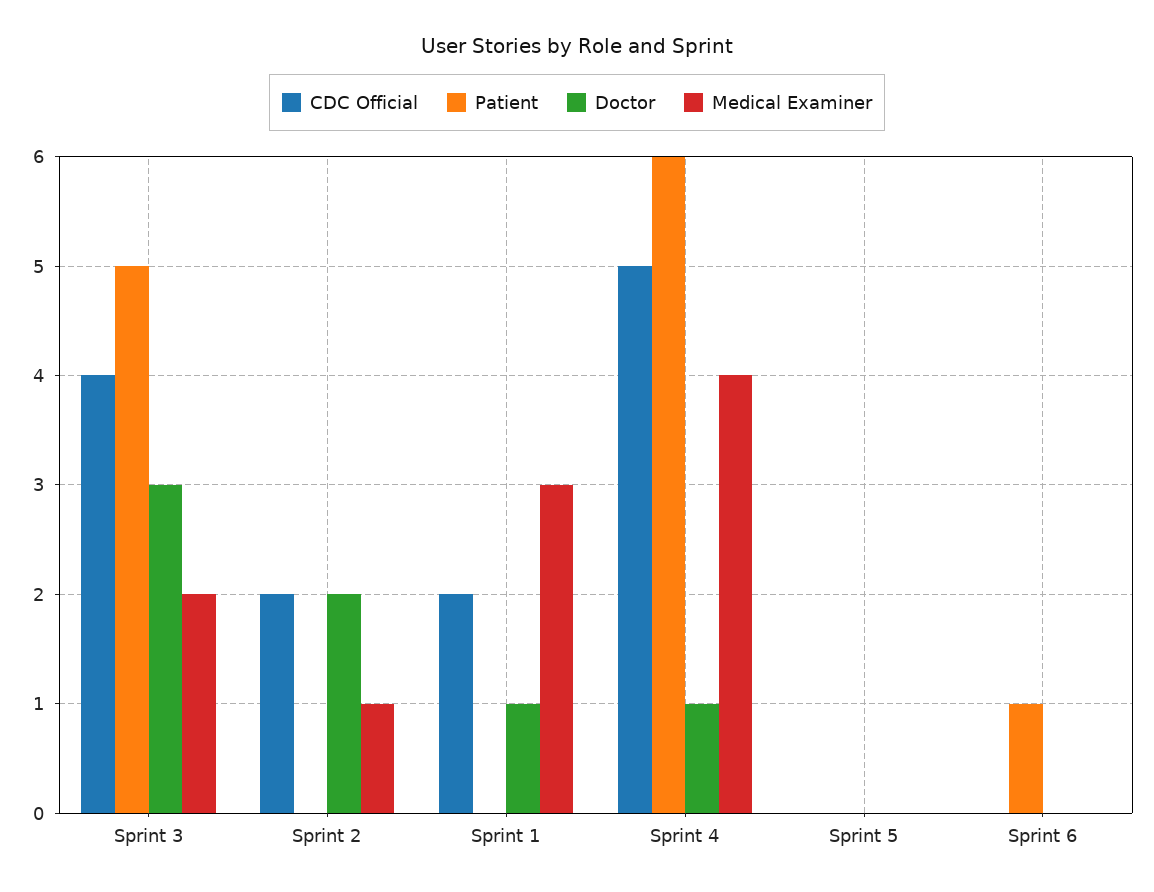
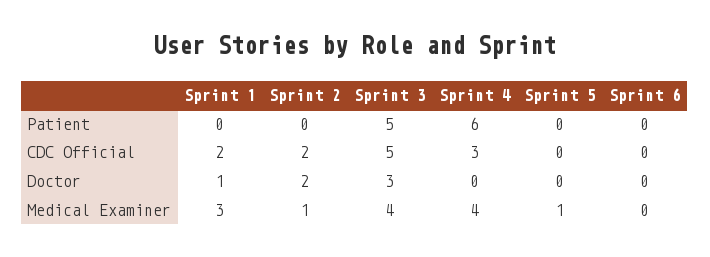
CDC Official, Sprint 3: 4 -> 5
Medical Examiner, Sprint 3: 2 -> 4
CDC Official, Sprint 4: 5 -> 3
Doctor, Sprint 4: 1 -> 0
Medical Examiner, Sprint 5: 0 -> 1
Patient, Sprint 6: 1 -> 0

